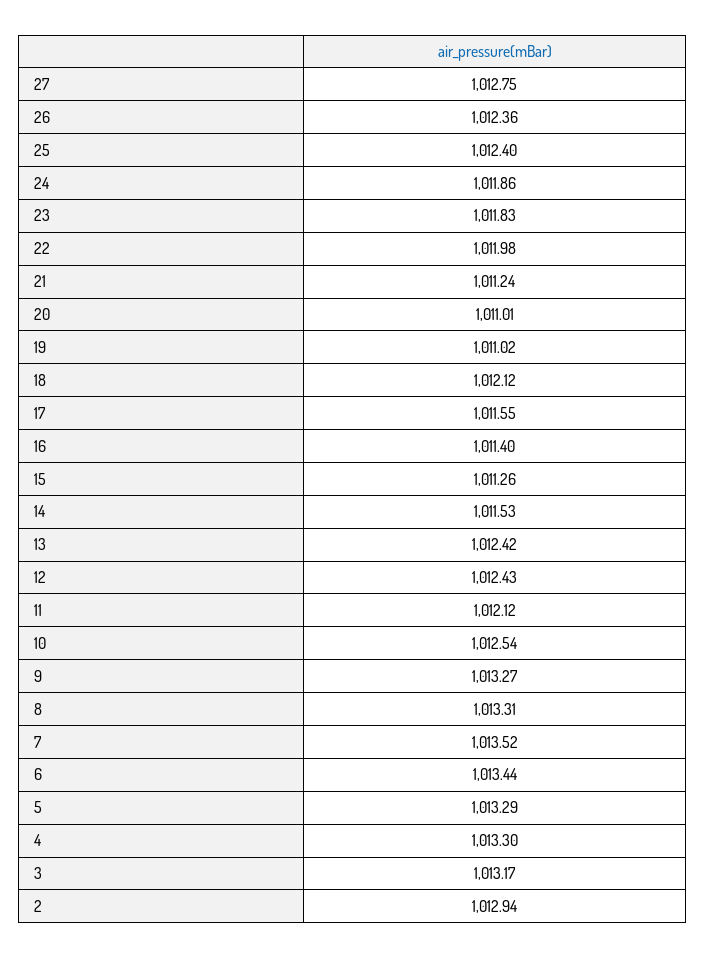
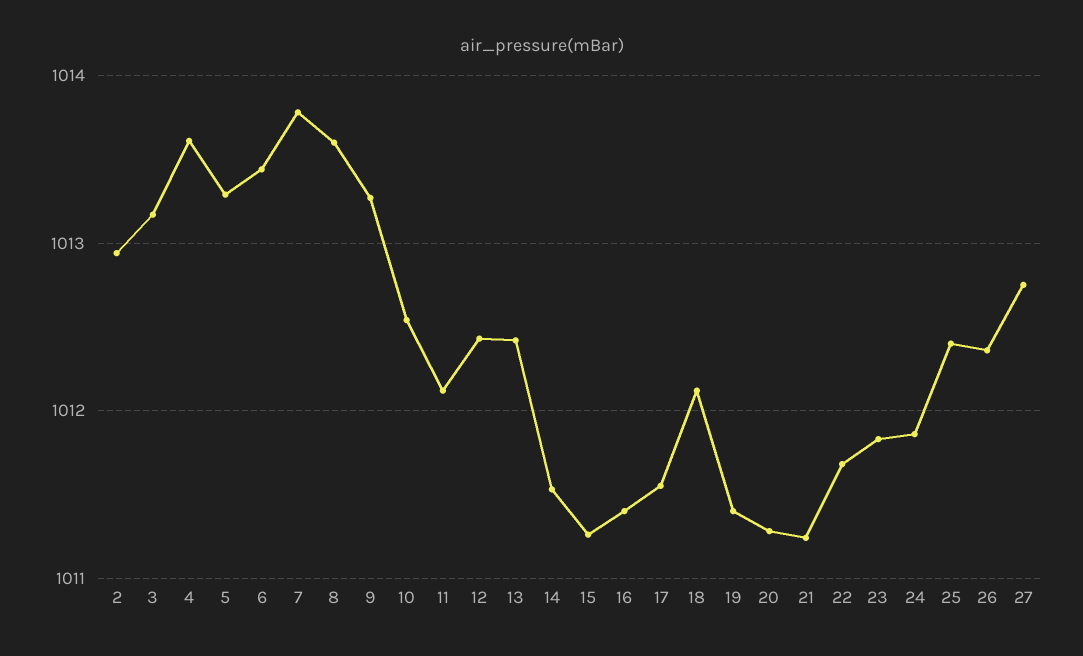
22: 1011.98 -> 1011.7
20: 1011.01 -> 1011.3
19: 1011.02 -> 1011.4
8: 1013.31 -> 1013.6
7: 1013.52 -> 1013.8
4: 1013.3 -> 1013.6

